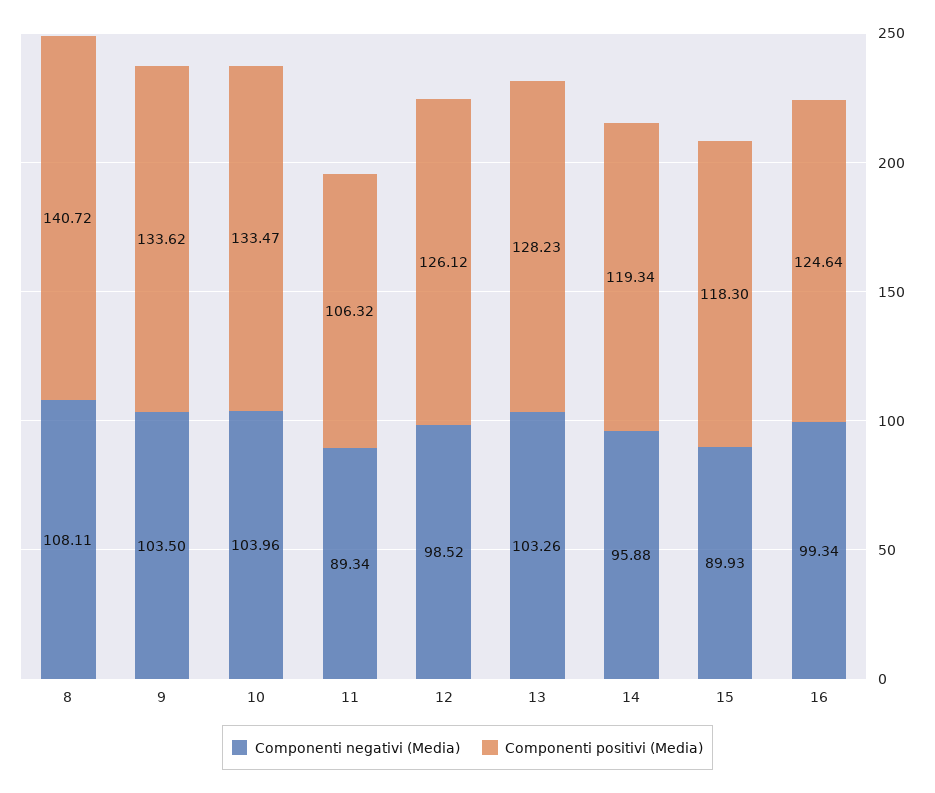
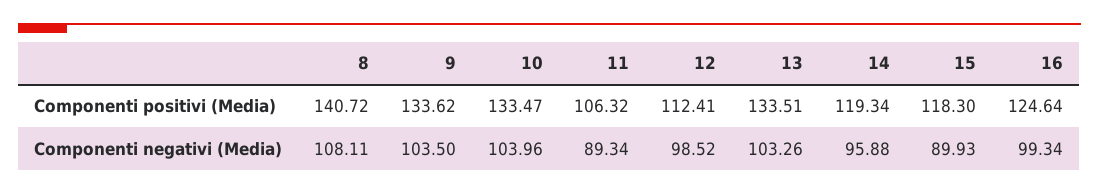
Componenti positivi (Media), 12: 126.12 -> 112.41
Componenti positivi (Media), 13: 128.23 -> 133.51

